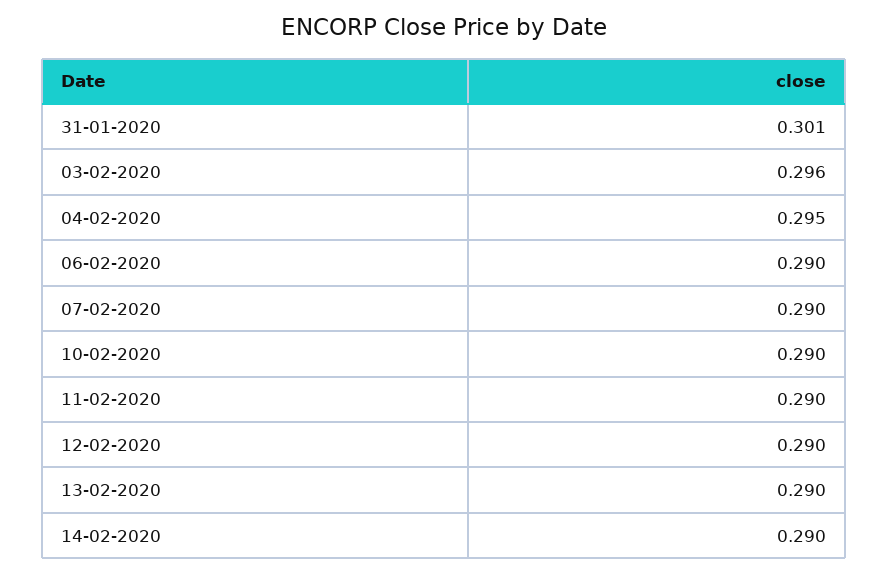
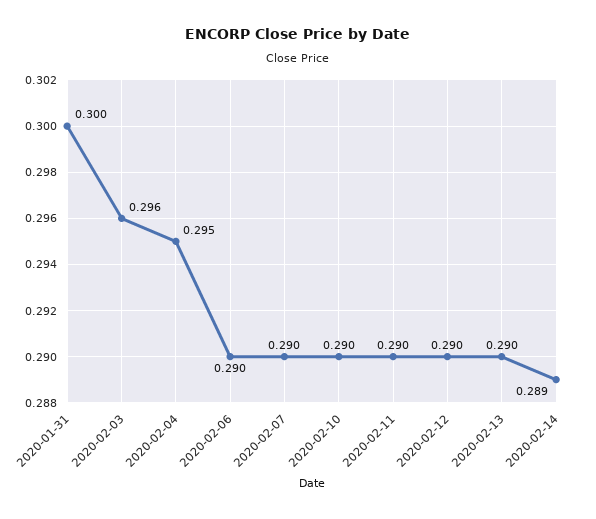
31-01-2020: 0.301 -> 0.3
14-02-2020: 0.29 -> 0.289

